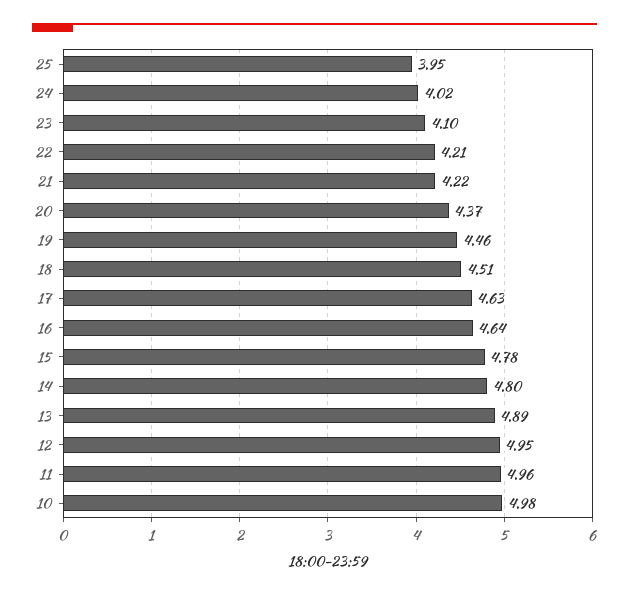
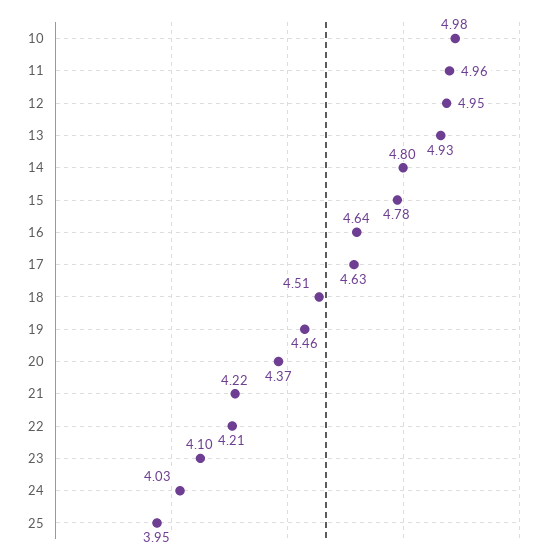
24: 4.02 -> 4.03
13: 4.89 -> 4.93

